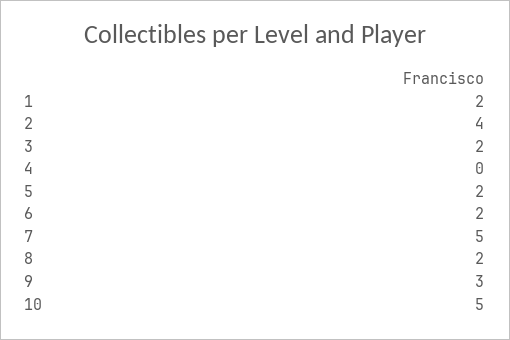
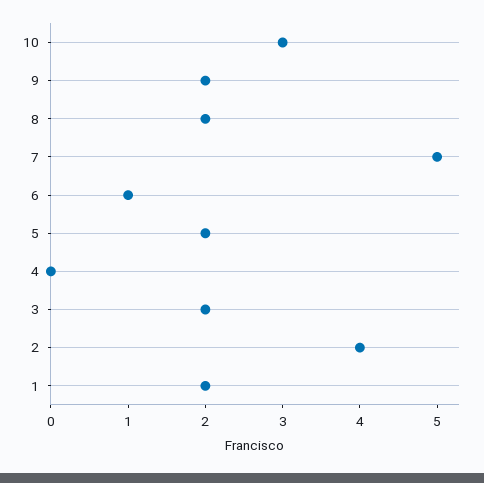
6: 2 -> 1
9: 3 -> 2
10: 5 -> 3

